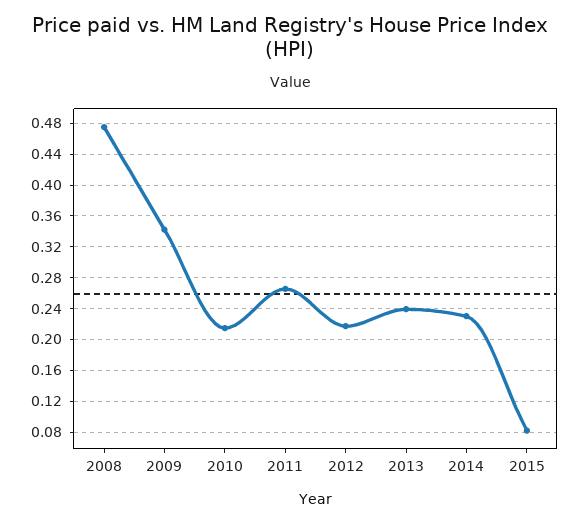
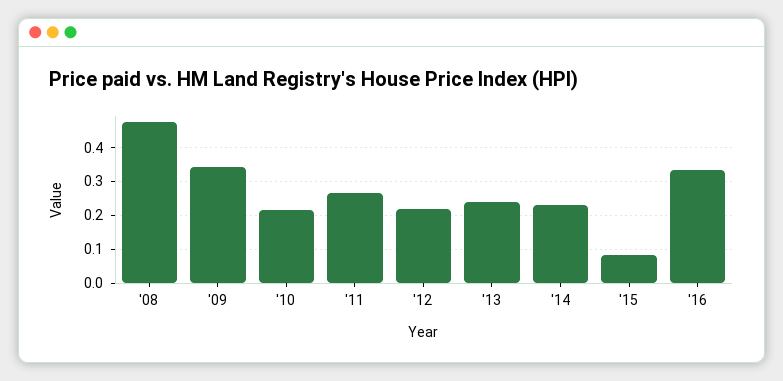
'16: none -> 0.34

